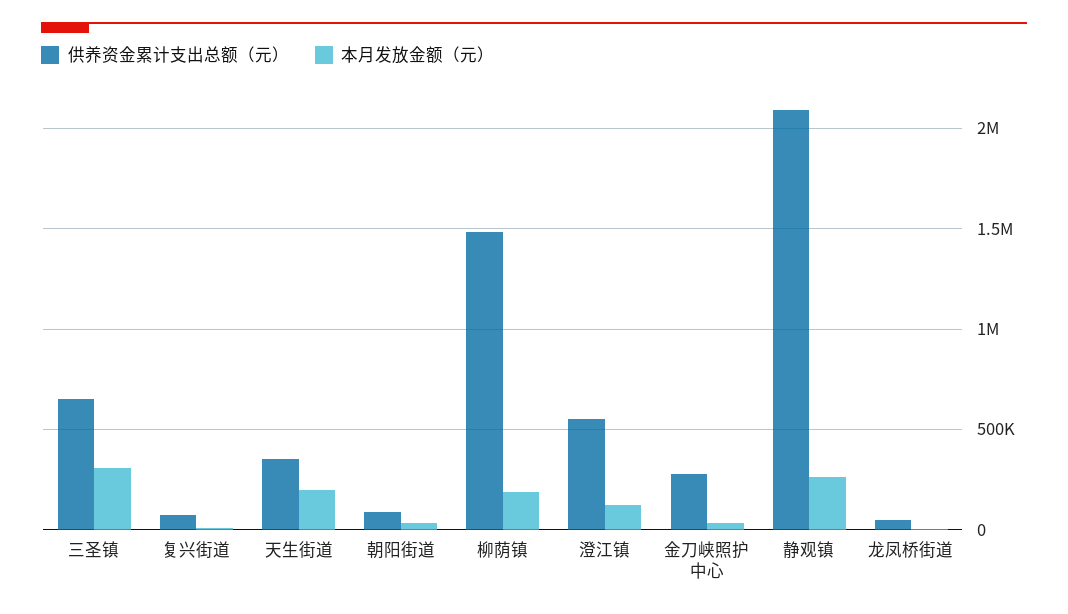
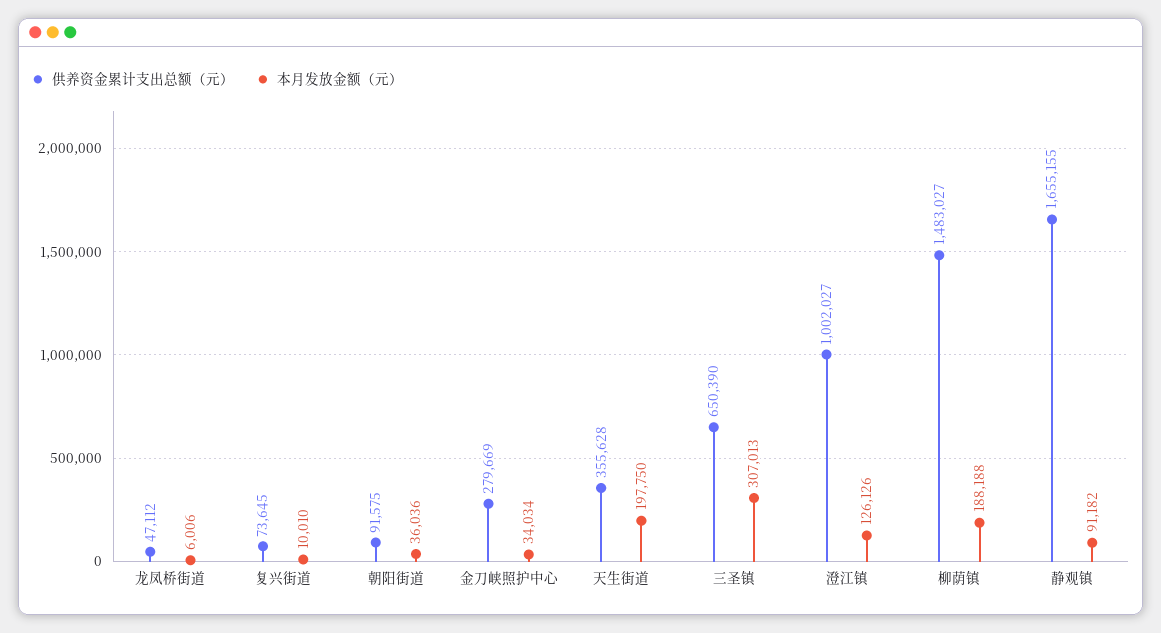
供养资金累计支出总额（元）, 澄江镇: 550000 -> 1002027
供养资金累计支出总额（元）, 静观镇: 2100000 -> 1655155
本月发放金额（元）, 静观镇: 250000 -> 91182

